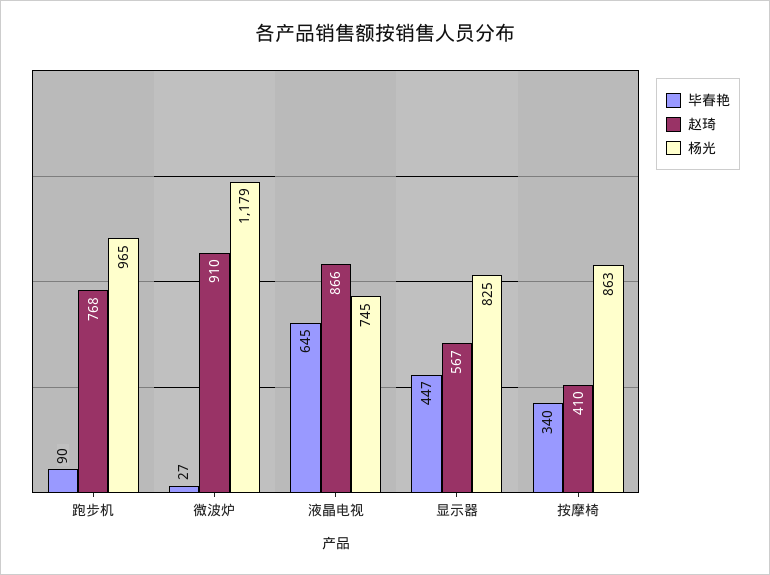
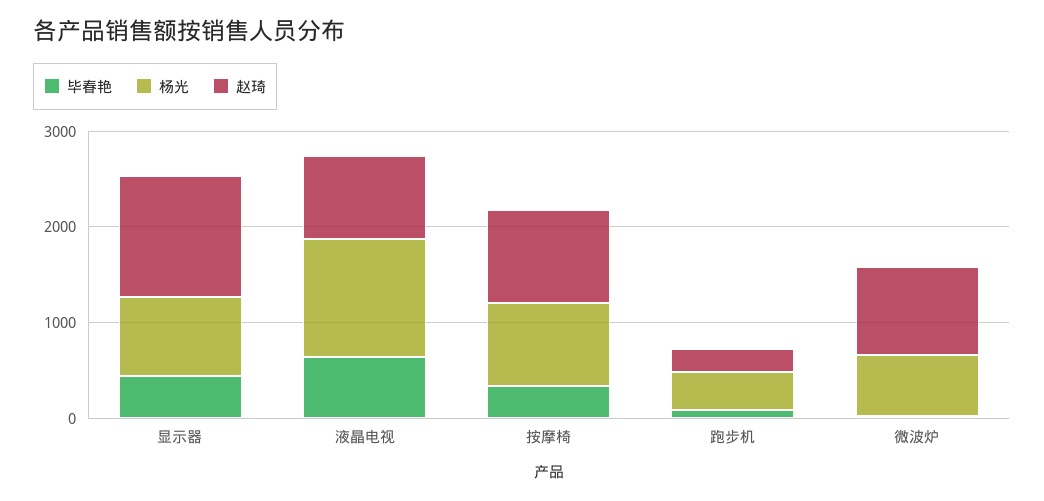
赵琦, 跑步机: 768 -> 200
杨光, 跑步机: 965 -> 400
杨光, 微波炉: 1179 -> 600
杨光, 液晶电视: 745 -> 1200
赵琦, 显示器: 567 -> 1200
赵琦, 按摩椅: 410 -> 1000

